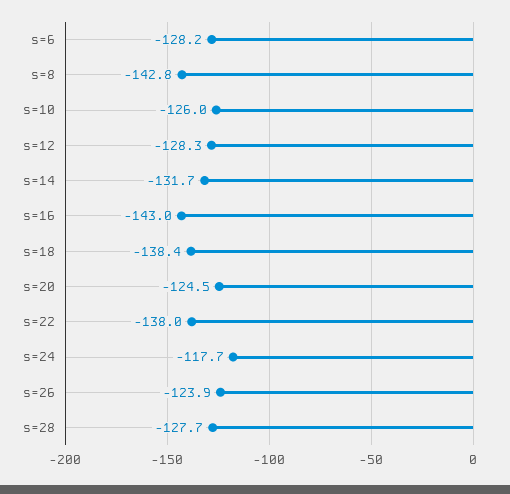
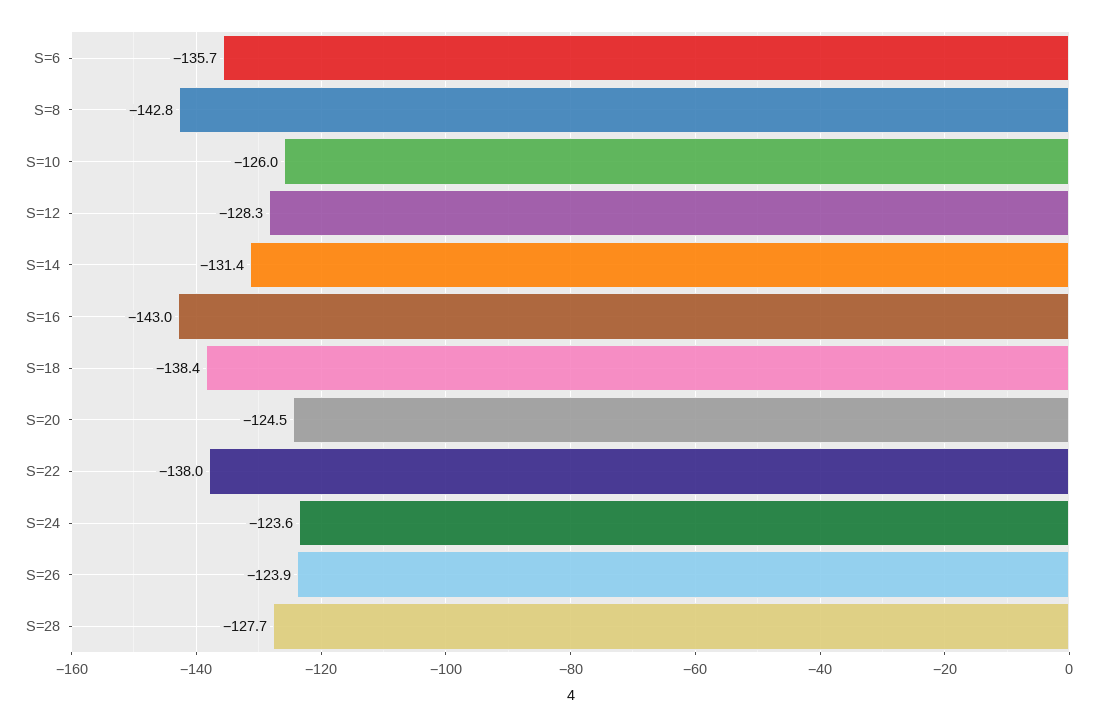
s=6: -128.2 -> -135.7
s=14: -131.7 -> -131.4
s=24: -117.7 -> -123.6

